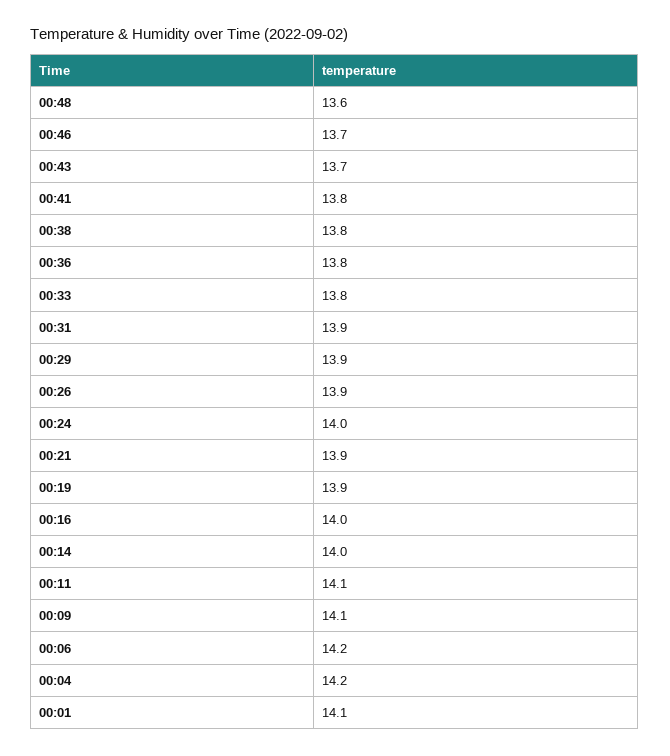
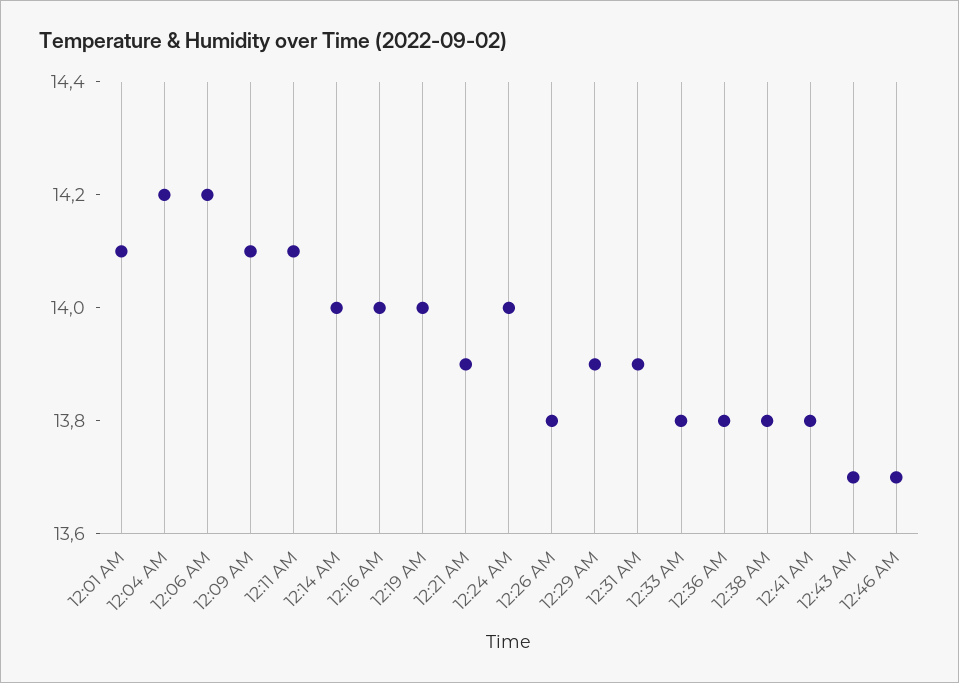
00:48: 13.6 -> none
00:26: 13.9 -> 13.8
00:19: 13.9 -> 14

